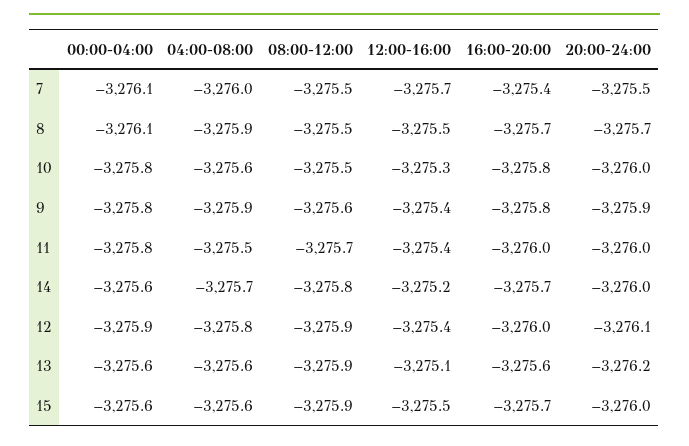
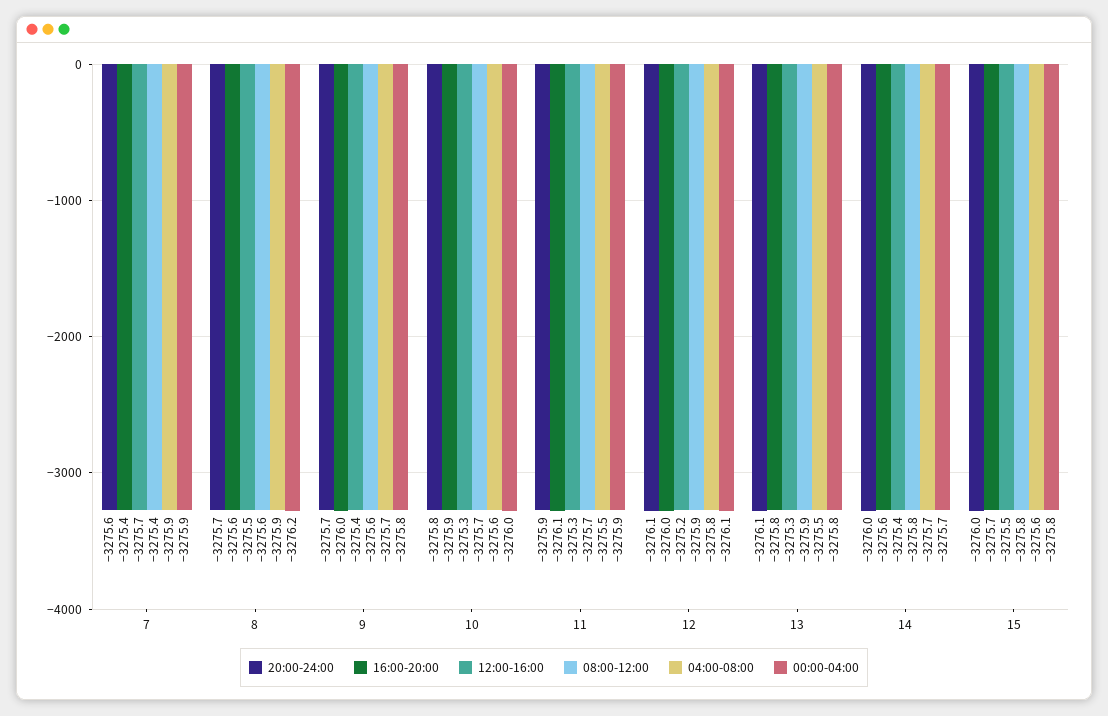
00:00-04:00, 7: -3276.1 -> -3275.9
04:00-08:00, 7: -3276 -> -3275.9
08:00-12:00, 7: -3275.5 -> -3275.4
20:00-24:00, 7: -3275.5 -> -3275.6
00:00-04:00, 8: -3276.1 -> -3276.2
08:00-12:00, 8: -3275.5 -> -3275.6
16:00-20:00, 8: -3275.7 -> -3275.6
00:00-04:00, 10: -3275.8 -> -3276
08:00-12:00, 10: -3275.5 -> -3275.7
16:00-20:00, 10: -3275.8 -> -3275.9
20:00-24:00, 10: -3276 -> -3275.8
04:00-08:00, 9: -3275.9 -> -3275.7
16:00-20:00, 9: -3275.8 -> -3276
20:00-24:00, 9: -3275.9 -> -3275.7
00:00-04:00, 11: -3275.8 -> -3275.9
12:00-16:00, 11: -3275.4 -> -3275.3
16:00-20:00, 11: -3276 -> -3276.1
20:00-24:00, 11: -3276 -> -3275.9
00:00-04:00, 14: -3275.6 -> -3275.7
12:00-16:00, 14: -3275.2 -> -3275.4
16:00-20:00, 14: -3275.7 -> -3275.6
00:00-04:00, 12: -3275.9 -> -3276.1
12:00-16:00, 12: -3275.4 -> -3275.2
00:00-04:00, 13: -3275.6 -> -3275.8
04:00-08:00, 13: -3275.6 -> -3275.5
12:00-16:00, 13: -3275.1 -> -3275.3
16:00-20:00, 13: -3275.6 -> -3275.8
20:00-24:00, 13: -3276.2 -> -3276.1
00:00-04:00, 15: -3275.6 -> -3275.8
08:00-12:00, 15: -3275.9 -> -3275.8

